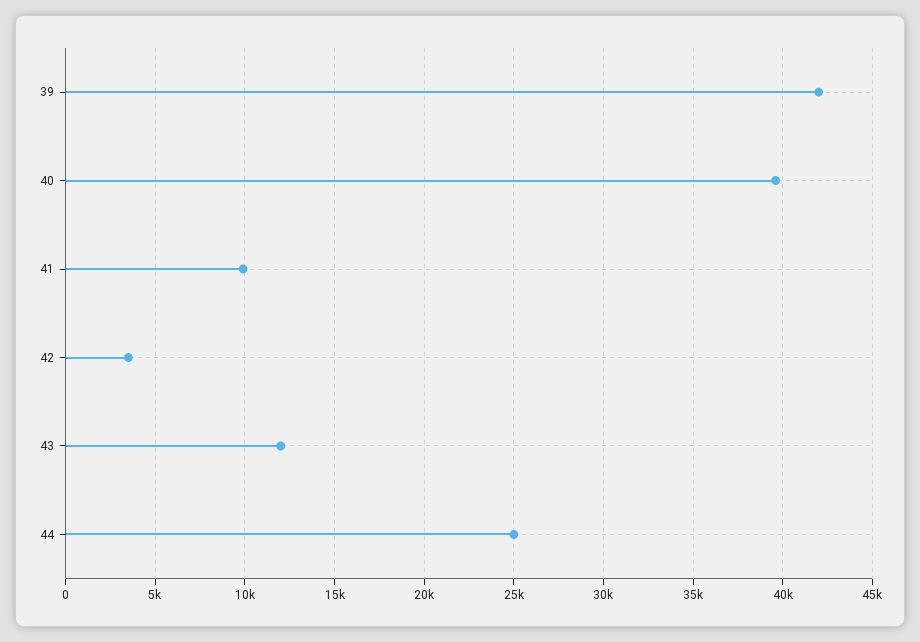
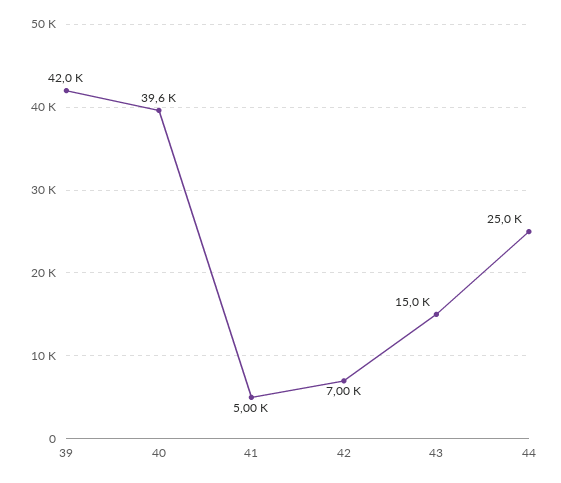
41: 10000 -> 5000
42: 3500 -> 7000
43: 12000 -> 15000

